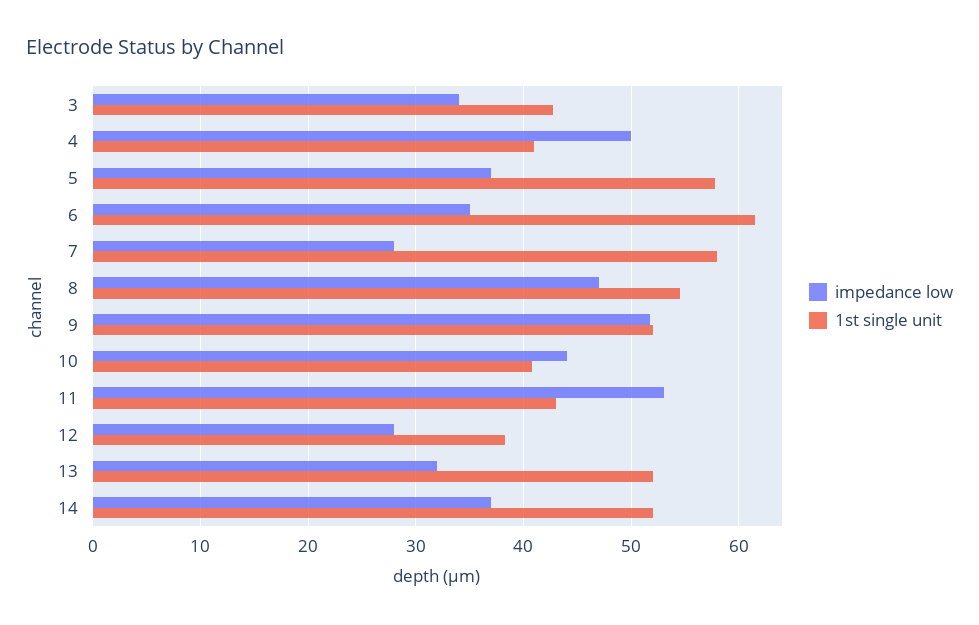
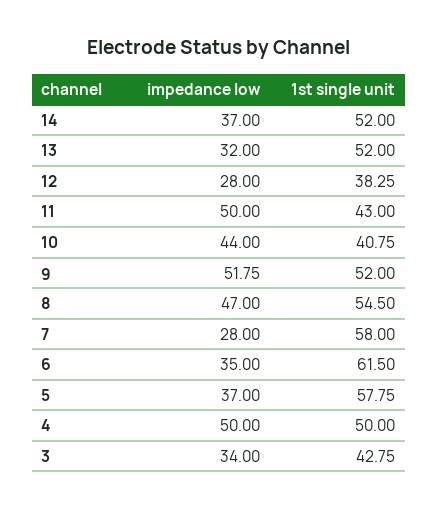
1st single unit, 4: 41 -> 50
impedance low, 11: 53 -> 50

